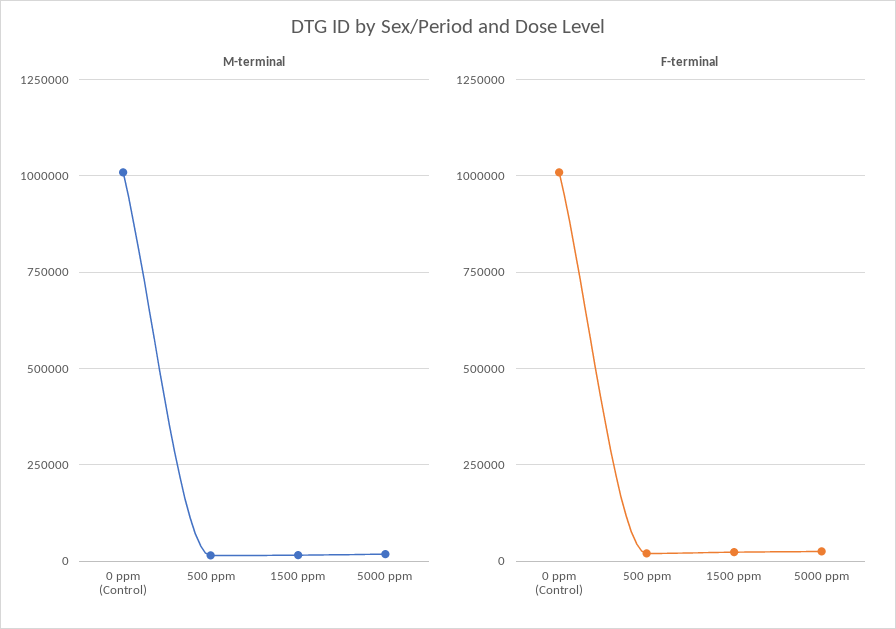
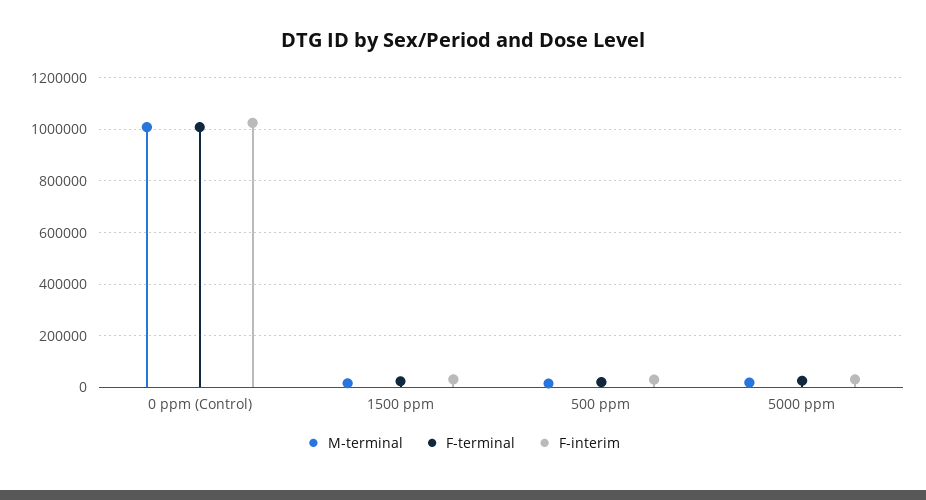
F-interim, 0 ppm (Control): none -> 1025000
F-interim, 1500 ppm: none -> 25000
F-interim, 500 ppm: none -> 25000
F-interim, 5000 ppm: none -> 25000

